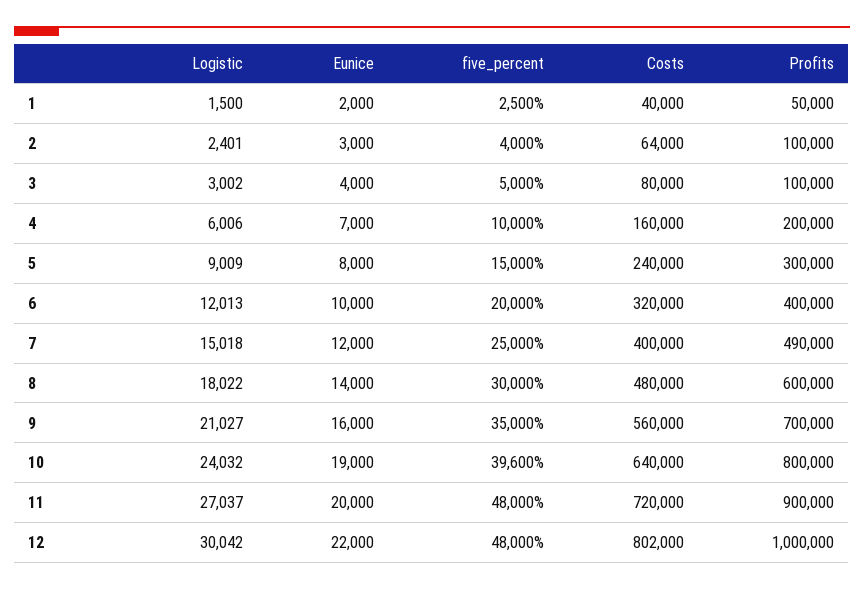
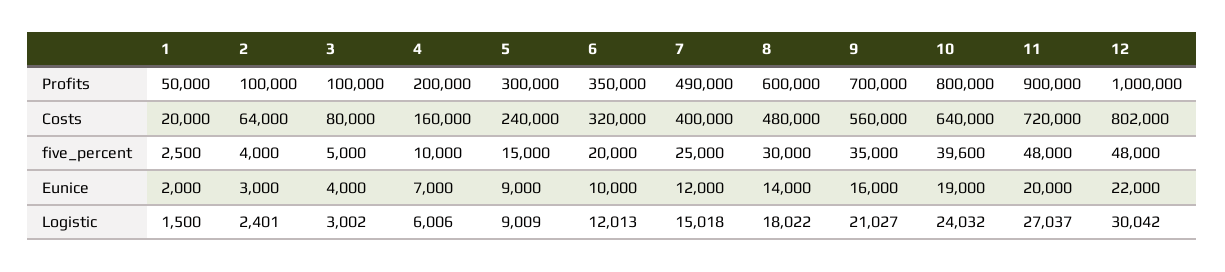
Costs, 1: 40000 -> 20000
Eunice, 5: 8000 -> 9000
Profits, 6: 400000 -> 350000

